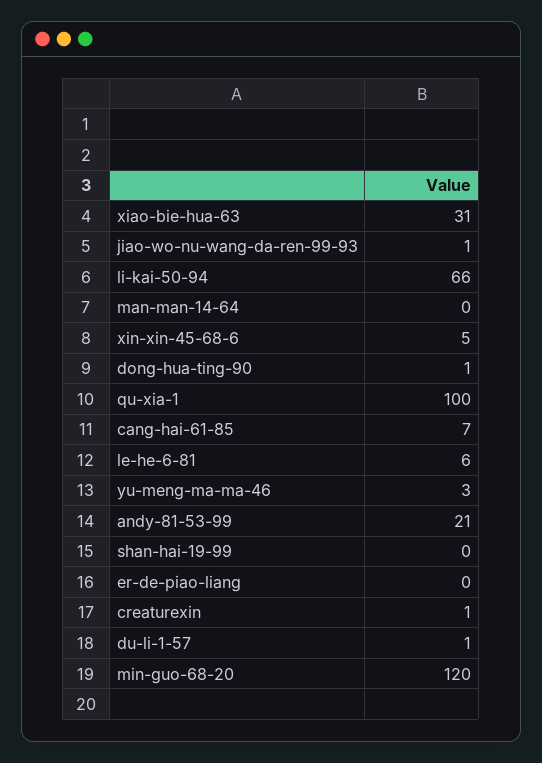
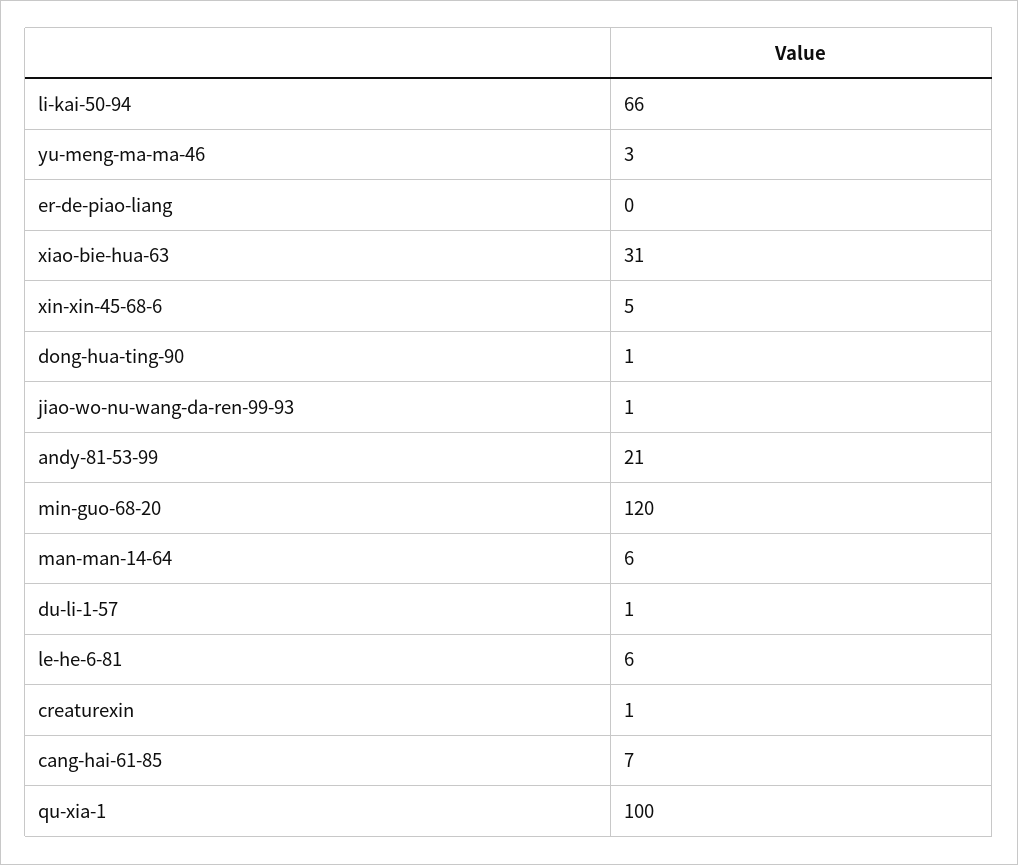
man-man-14-64: 0 -> 6
shan-hai-19-99: 0 -> none

